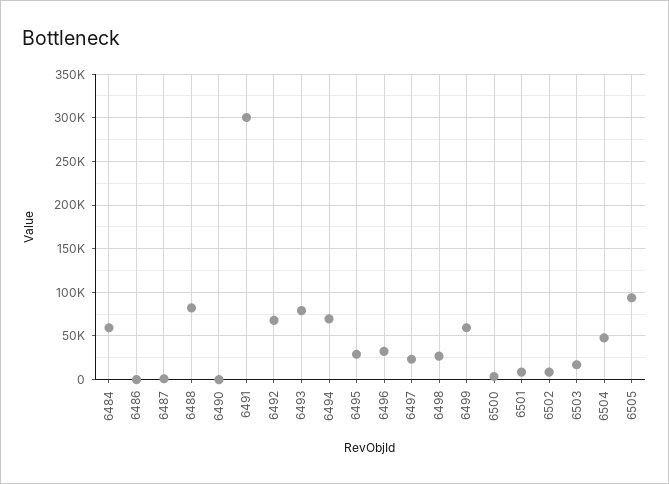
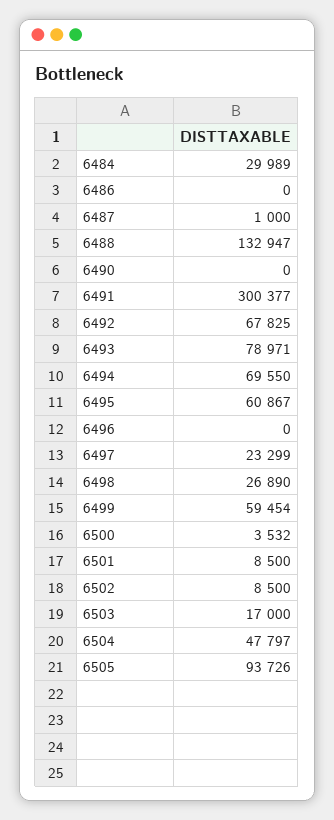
6484: 60000 -> 29989
6488: 80000 -> 132947
6495: 30000 -> 60867
6496: 30000 -> 0

